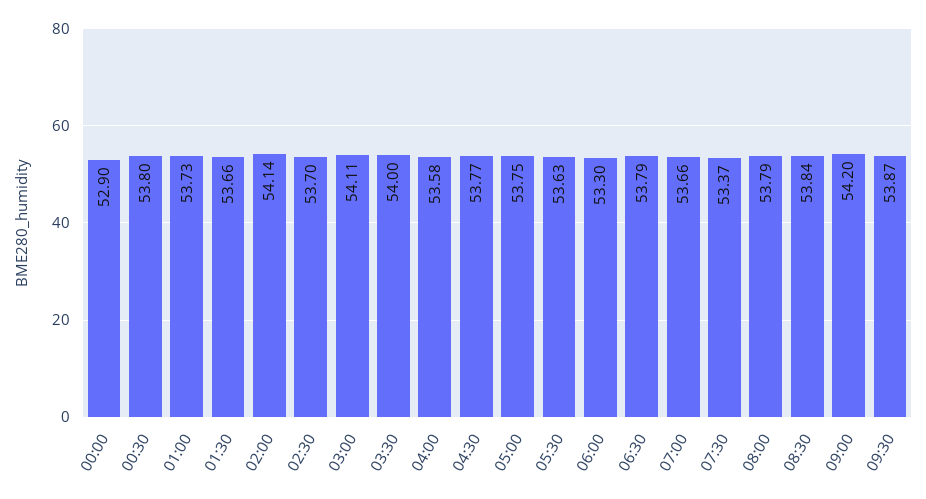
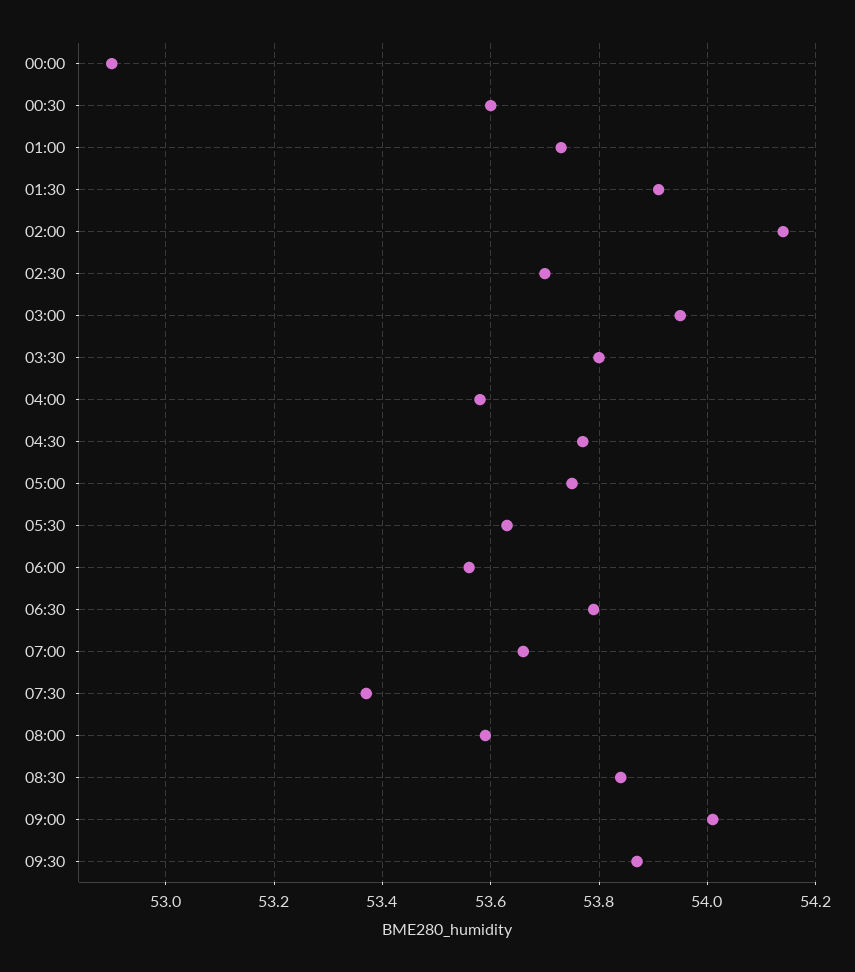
00:30: 53.8 -> 53.6
01:30: 53.66 -> 53.9
03:00: 54.11 -> 53.95
03:30: 54 -> 53.8
06:00: 53.3 -> 53.55
08:00: 53.79 -> 53.6
09:00: 54.2 -> 54

